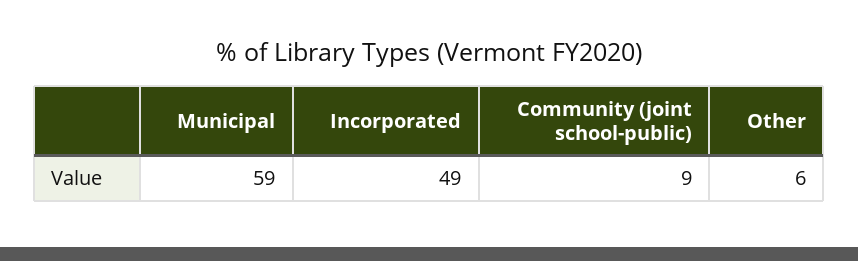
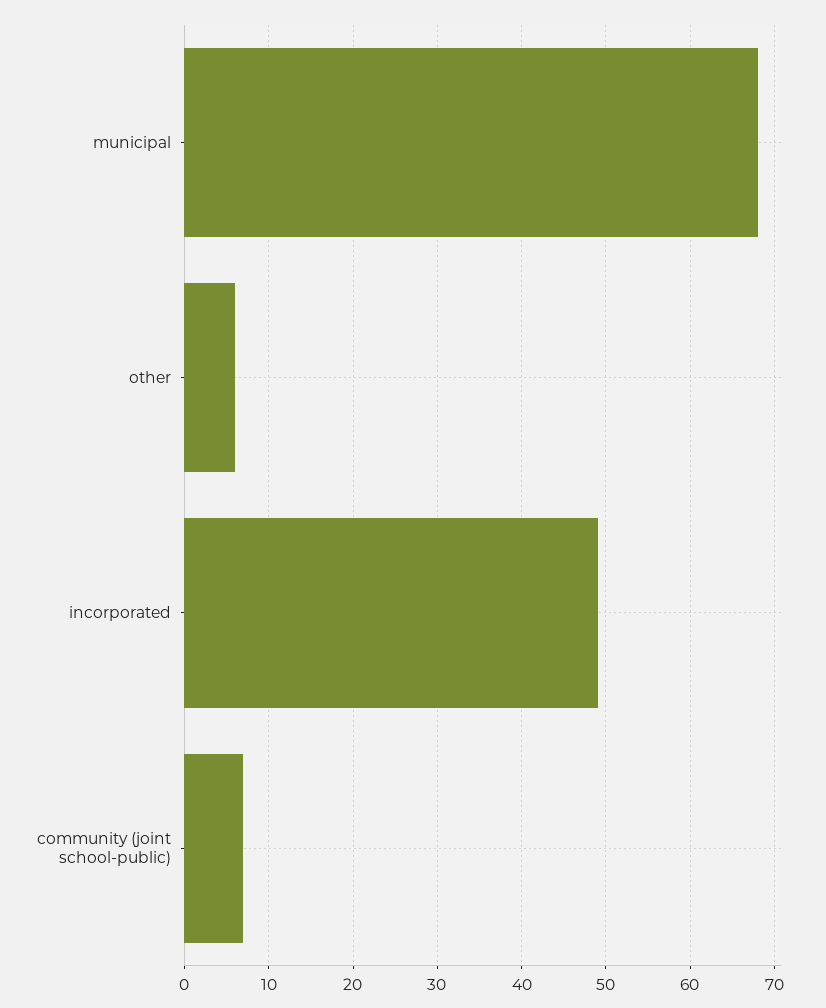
Municipal: 59 -> 68
Community (joint school-public): 9 -> 7

